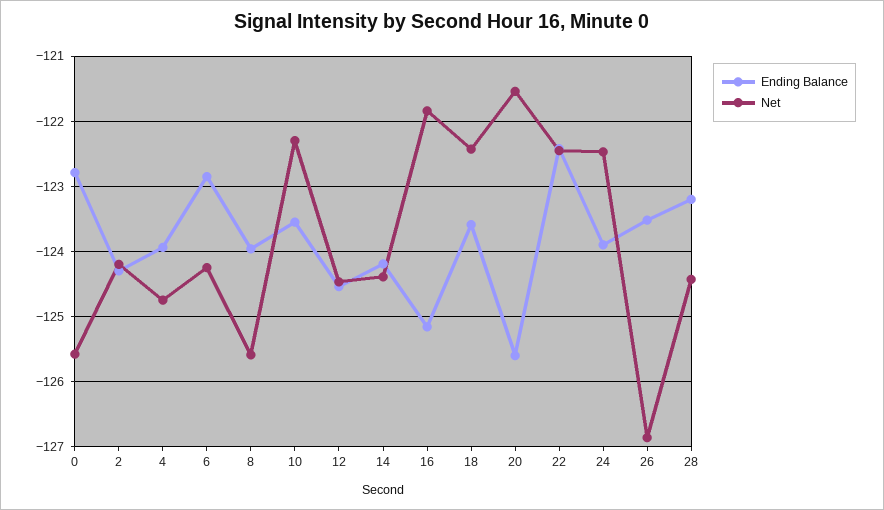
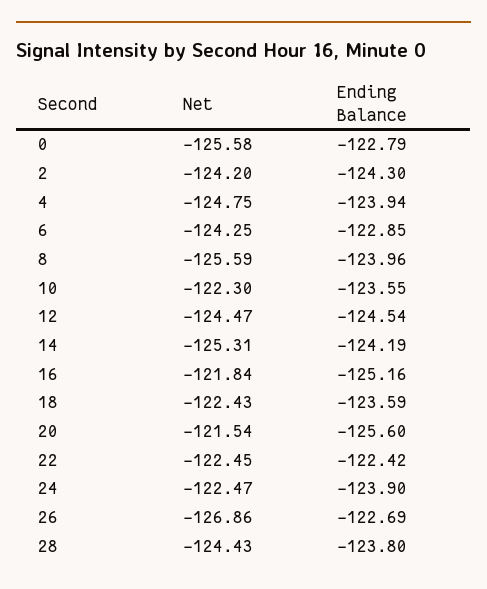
Net, 14: -124.4 -> -125.31
Ending Balance, 26: -123.5 -> -122.69
Ending Balance, 28: -123.2 -> -123.8

